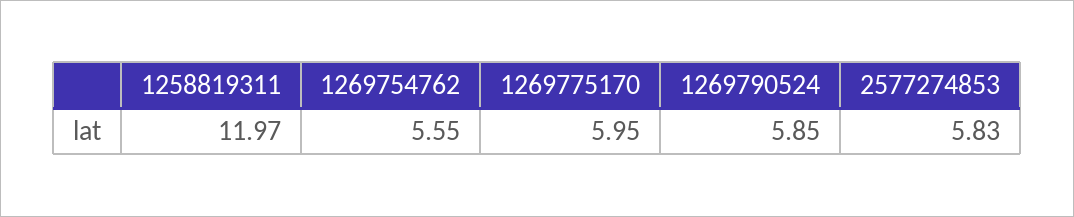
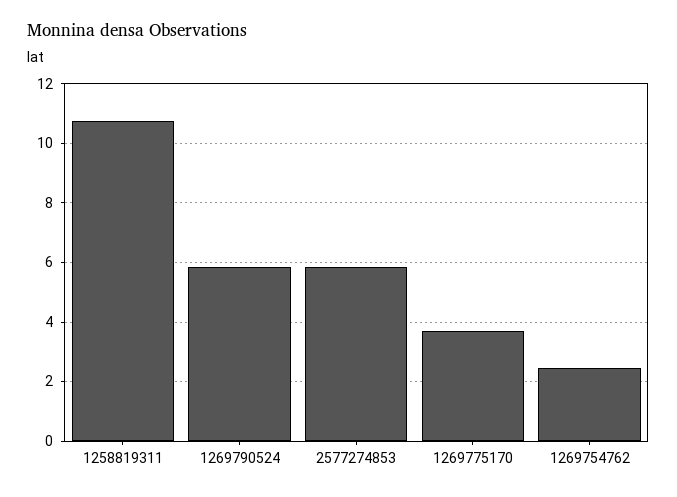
1258819311: 11.97 -> 10.75
1269754762: 5.55 -> 2.5
1269775170: 5.95 -> 3.75

